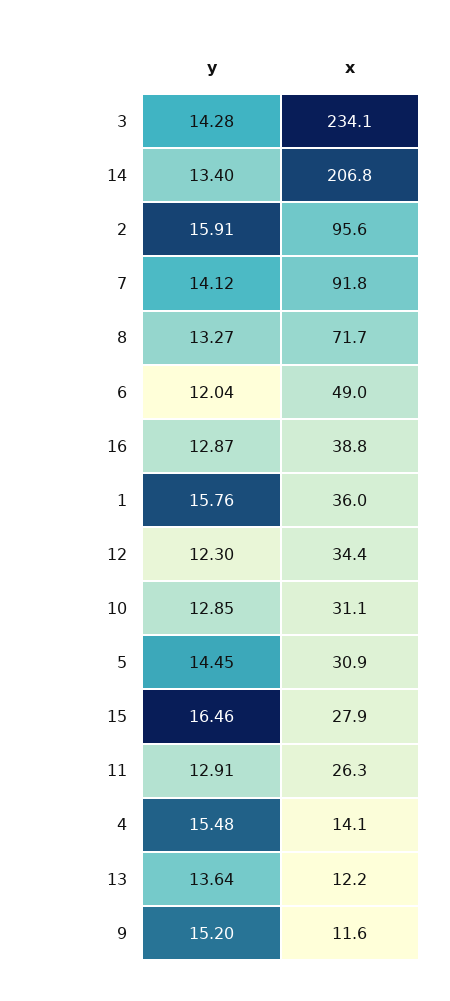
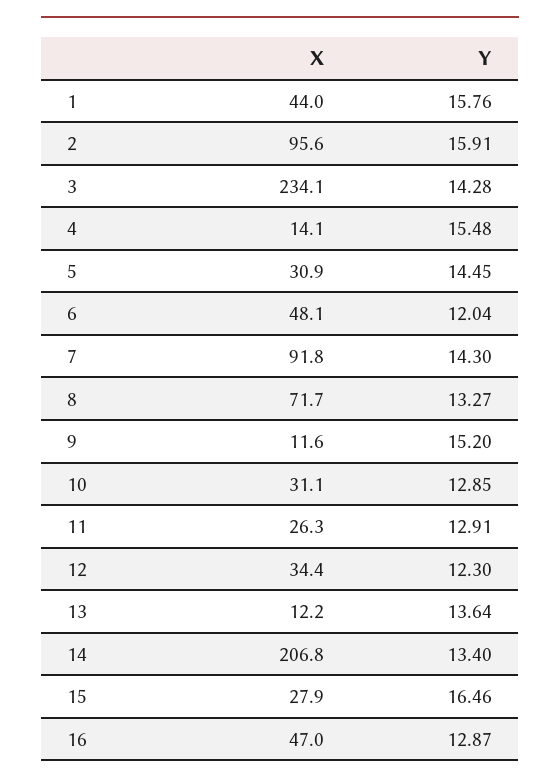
y, 7: 14.12 -> 14.3
x, 6: 49 -> 48.1
x, 16: 38.8 -> 47
x, 1: 36 -> 44

